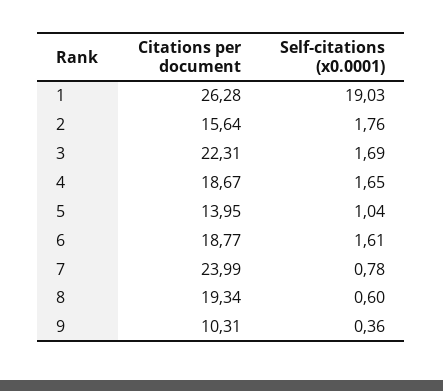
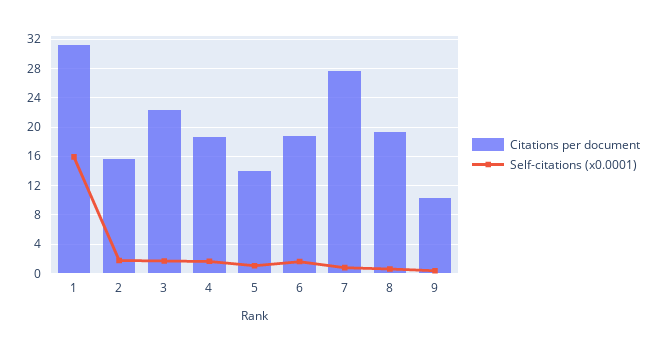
Citations per document, 1: 26.28 -> 31
Self-citations (x0.0001), 1: 19.03 -> 16
Citations per document, 7: 23.99 -> 28

